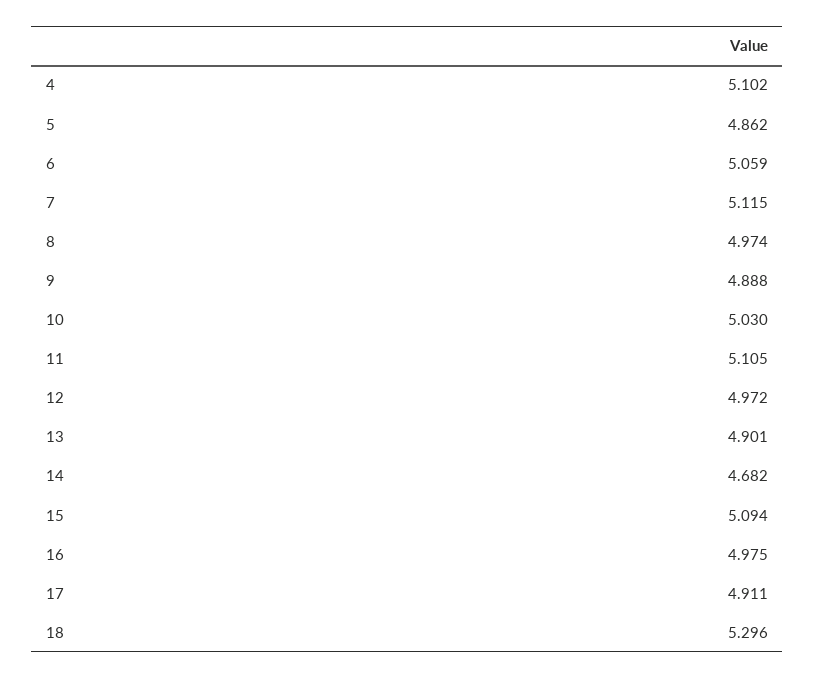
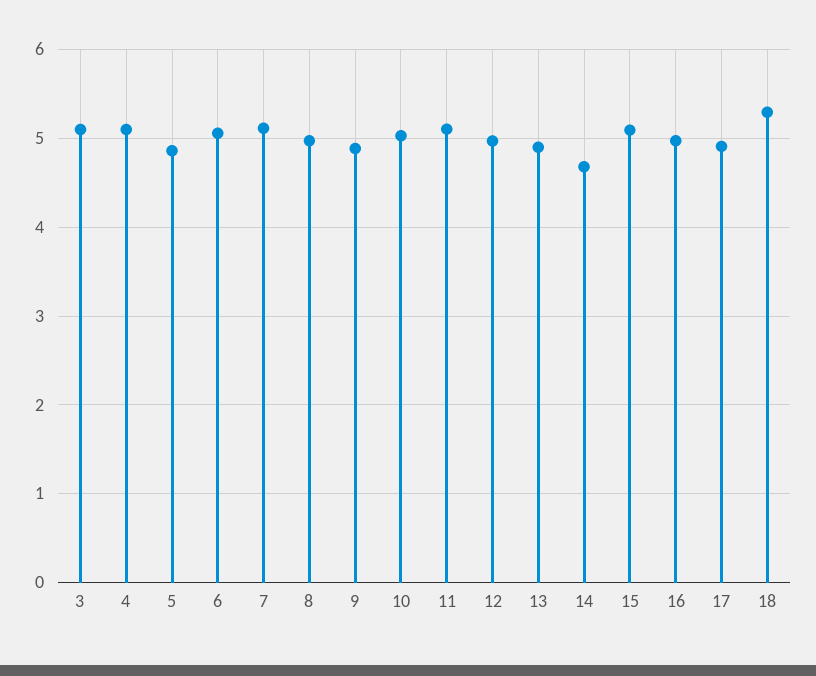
3: none -> 5.1

